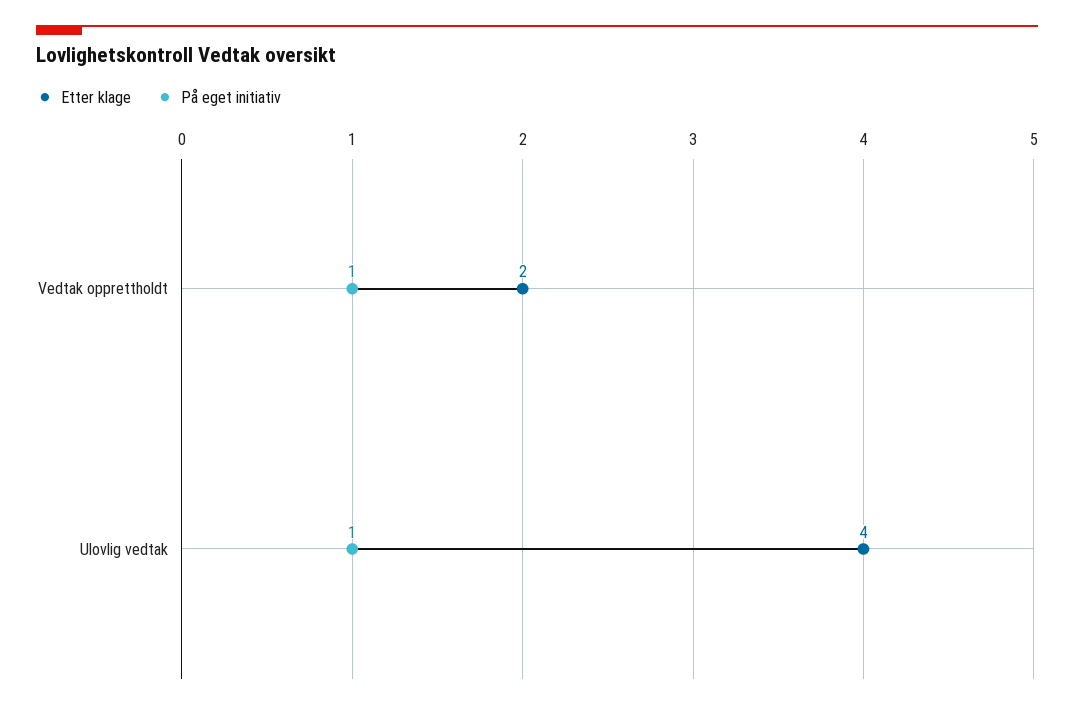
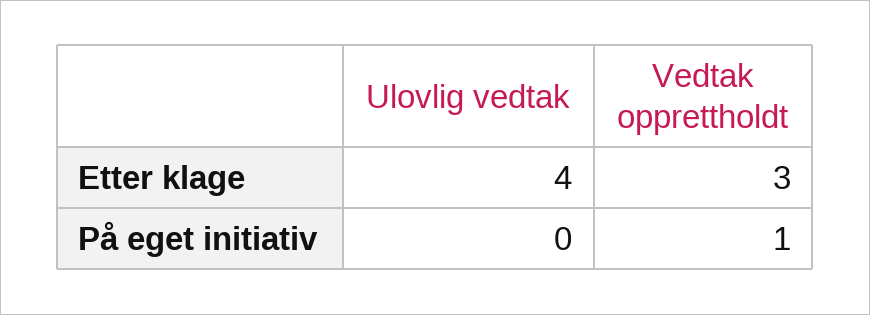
Etter klage, Vedtak opprettholdt: 2 -> 3
På eget initiativ, Ulovlig vedtak: 1 -> 0

